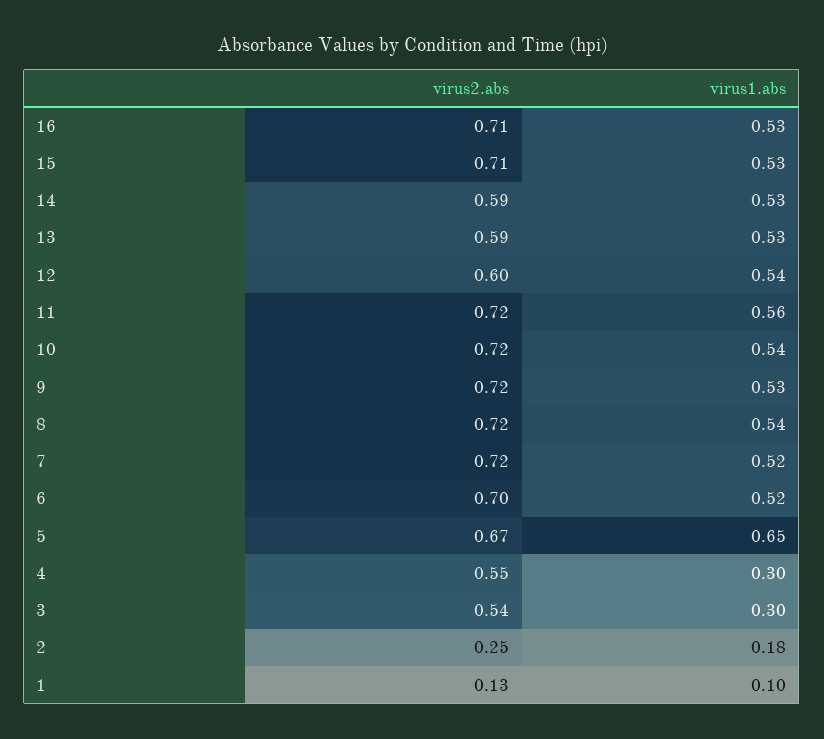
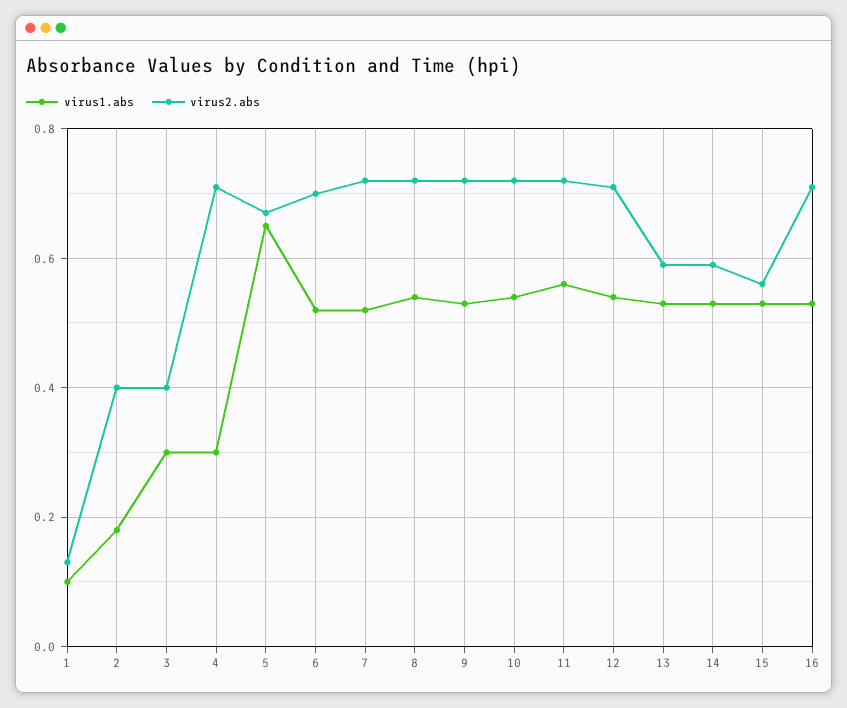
virus2.abs, 15: 0.71 -> 0.55
virus2.abs, 12: 0.6 -> 0.7
virus2.abs, 4: 0.55 -> 0.7
virus2.abs, 3: 0.54 -> 0.4
virus2.abs, 2: 0.25 -> 0.4

